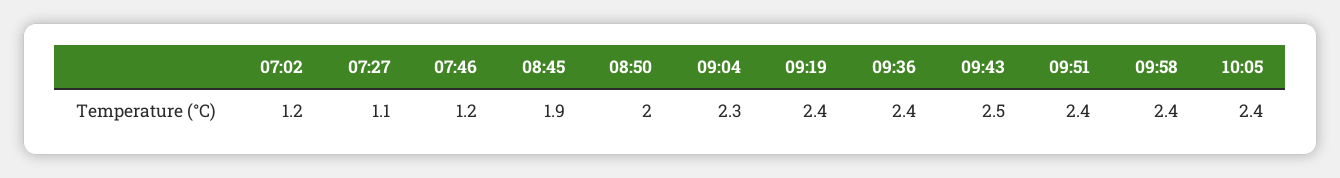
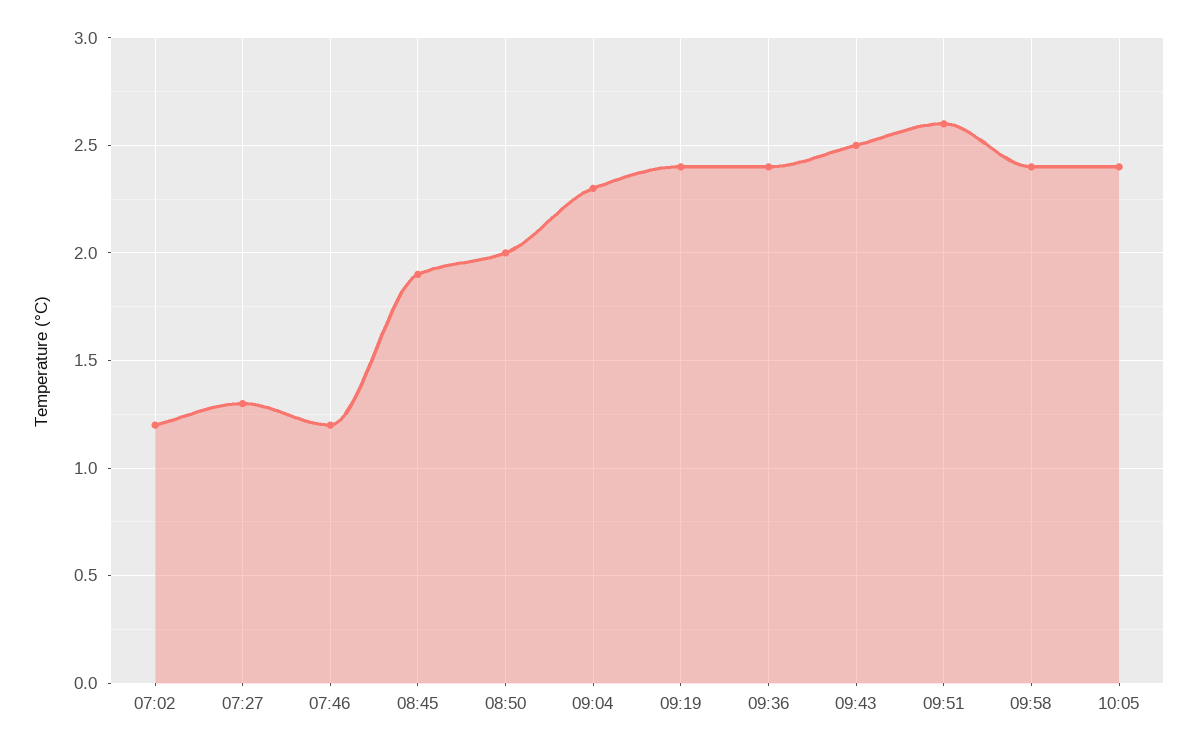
07:27: 1.1 -> 1.3
09:51: 2.4 -> 2.6

